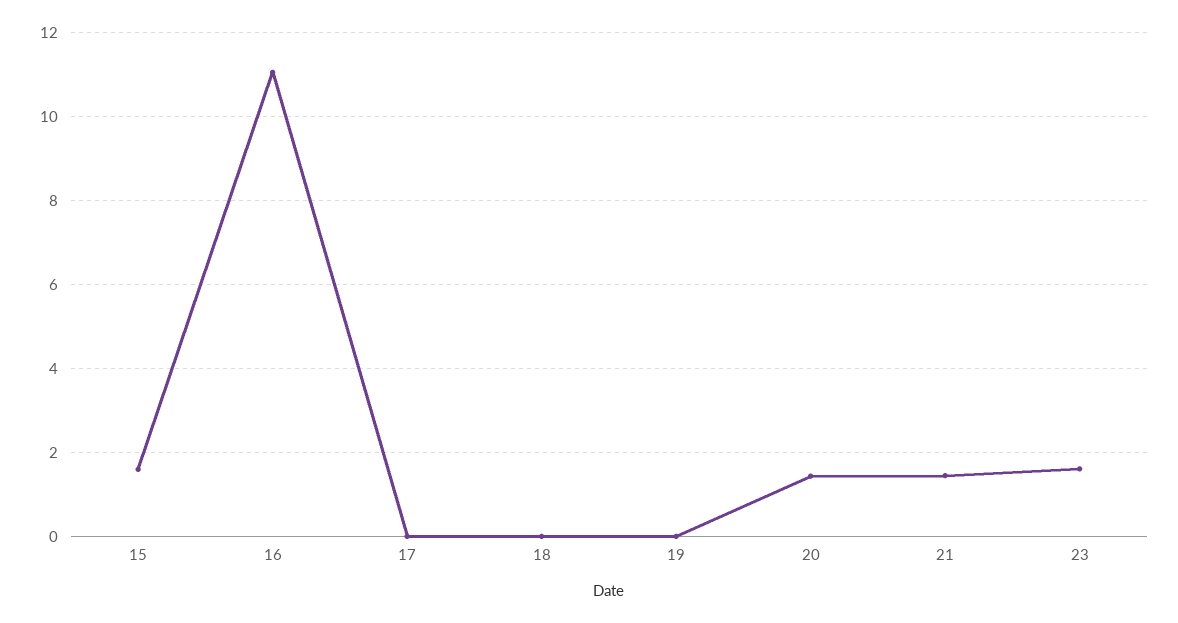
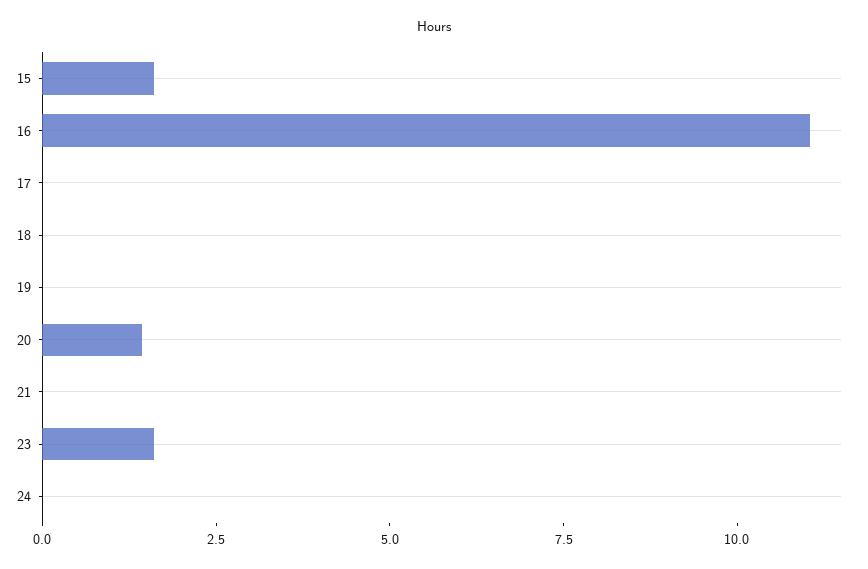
21: 1.4 -> 0
24: none -> 0

